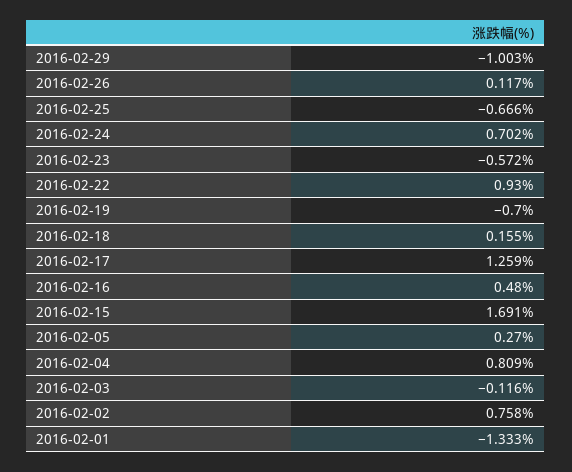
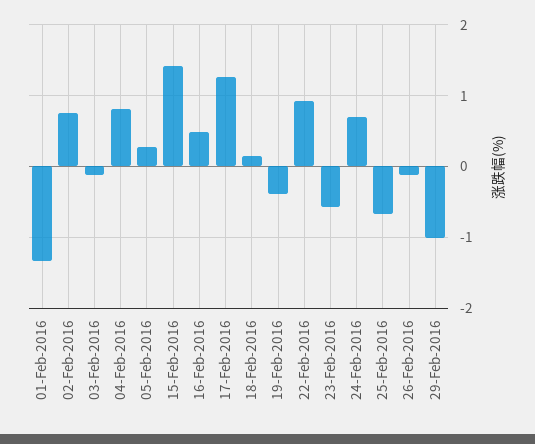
2016-02-26: 0.117 -> -0.1
2016-02-19: -0.7 -> -0.4
2016-02-15: 1.691 -> 1.4

